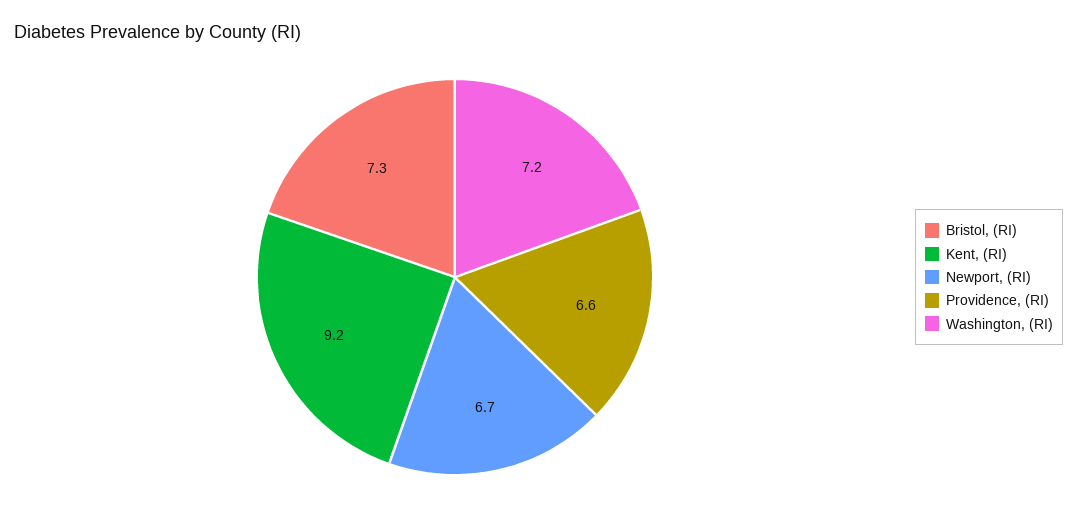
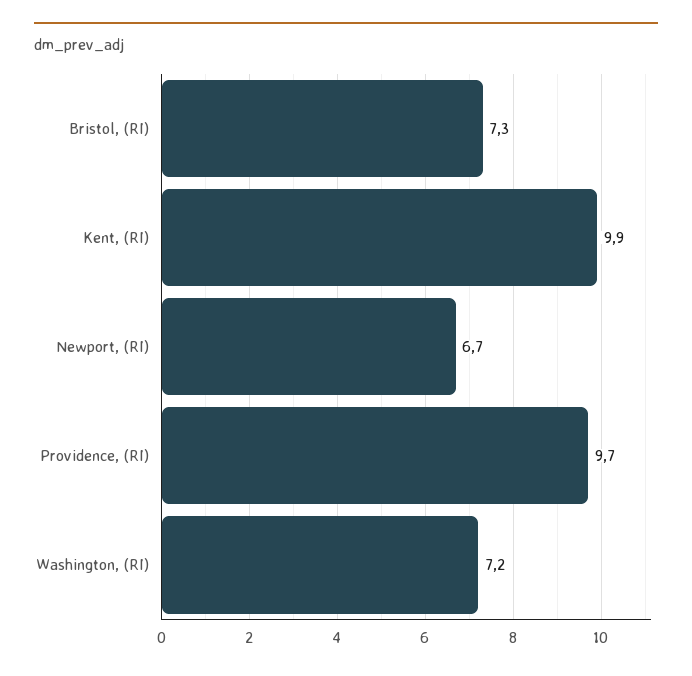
Kent, (RI): 9.2 -> 9.9
Providence, (RI): 6.6 -> 9.7

